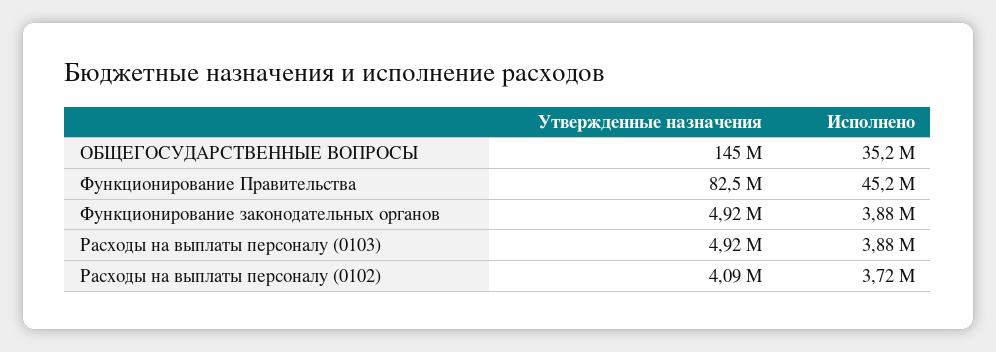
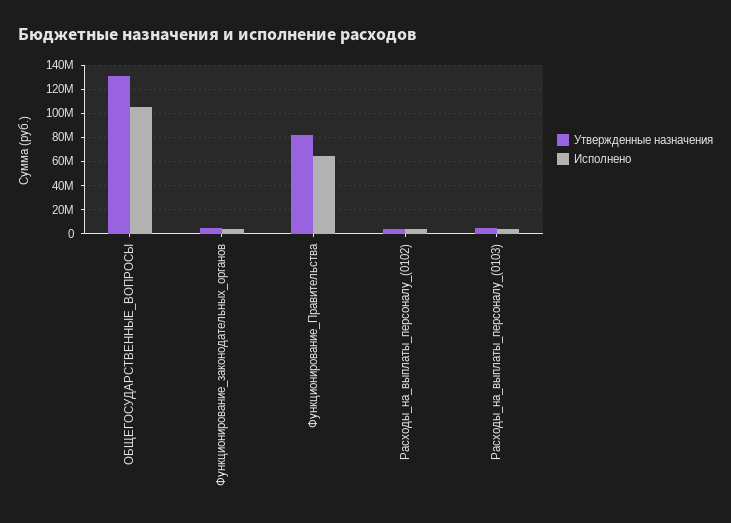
Утвержденные назначения, ОБЩЕГОСУДАРСТВЕННЫЕ ВОПРОСЫ: 145000000 -> 130000000
Исполнено, ОБЩЕГОСУДАРСТВЕННЫЕ ВОПРОСЫ: 35200000 -> 105000000
Исполнено, Функционирование Правительства: 45200000 -> 65000000

